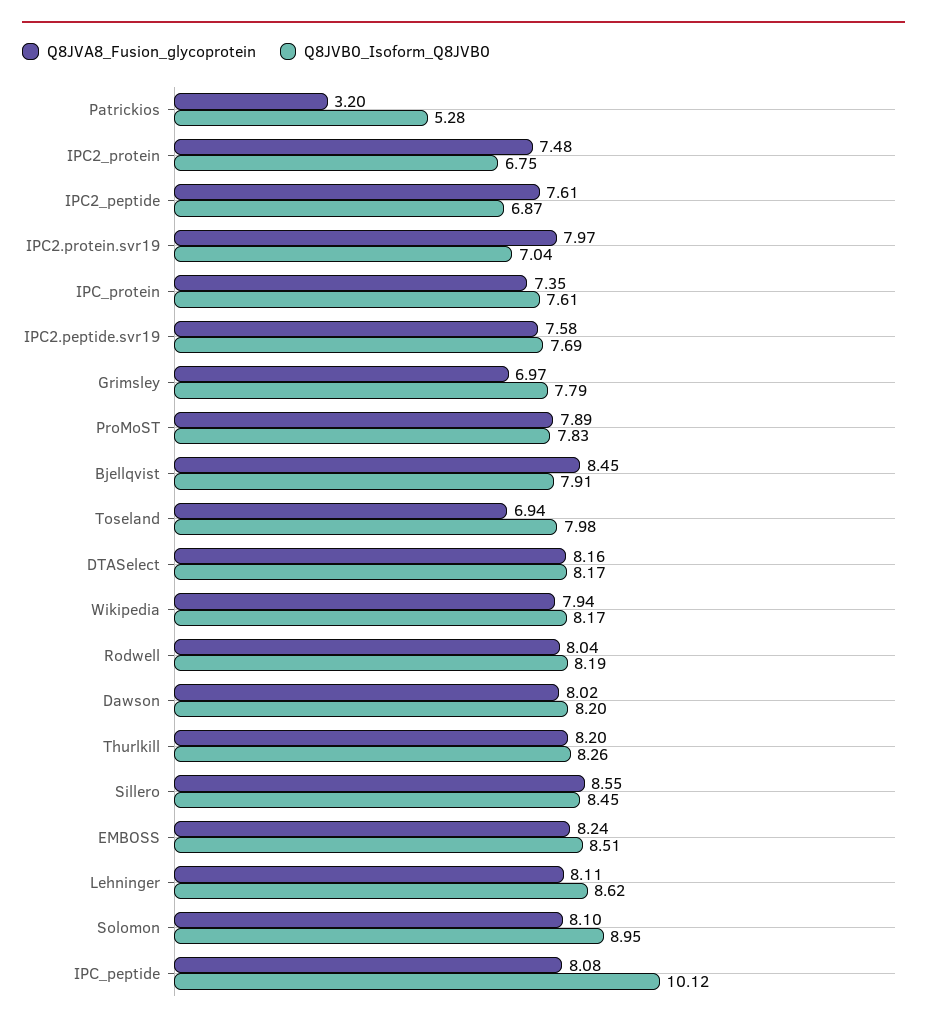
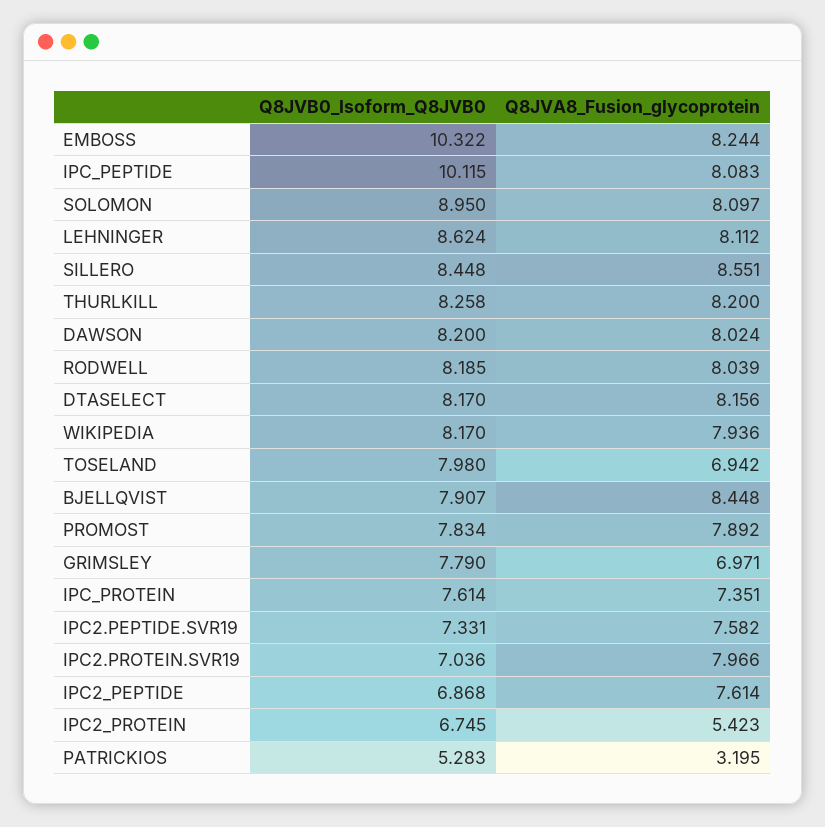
Q8JVA8_Fusion_glycoprotein, IPC2_protein: 7.48 -> 5.423
Q8JVB0_Isoform_Q8JVB0, IPC2.peptide.svr19: 7.69 -> 7.331
Q8JVB0_Isoform_Q8JVB0, EMBOSS: 8.51 -> 10.322

